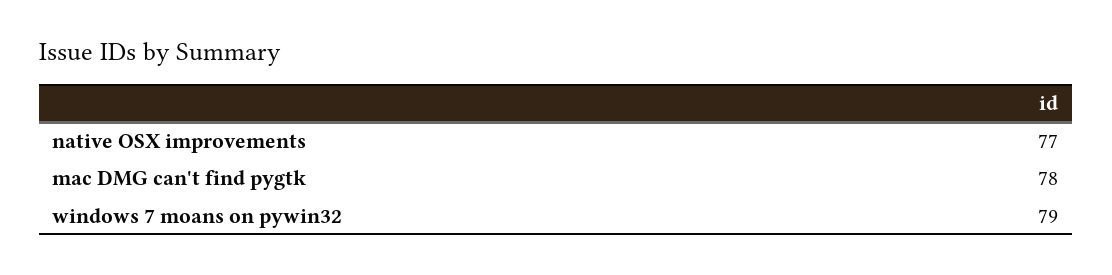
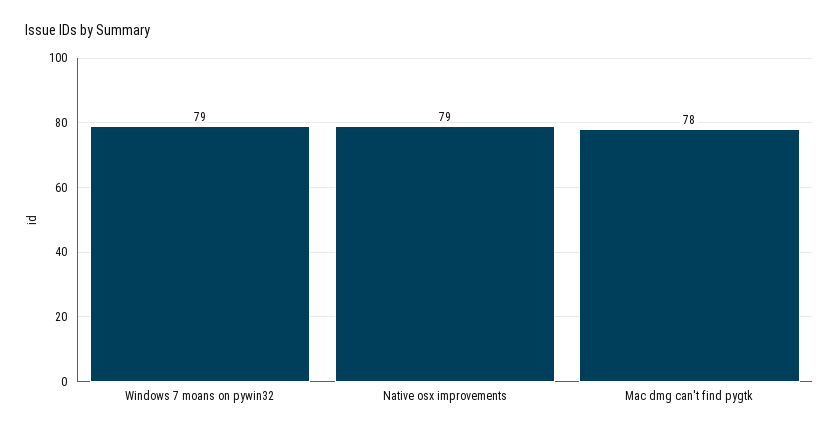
native OSX improvements: 77 -> 79

